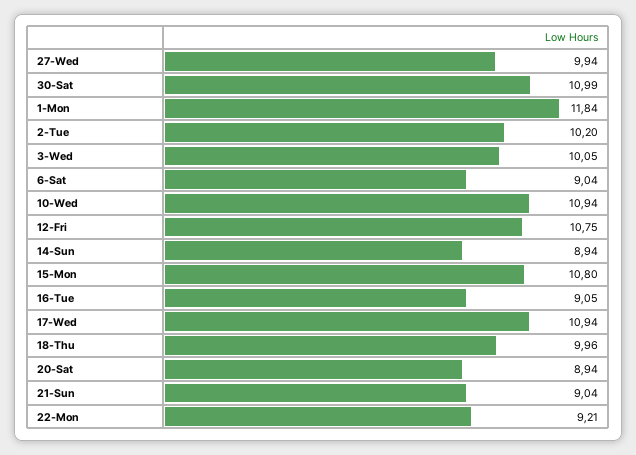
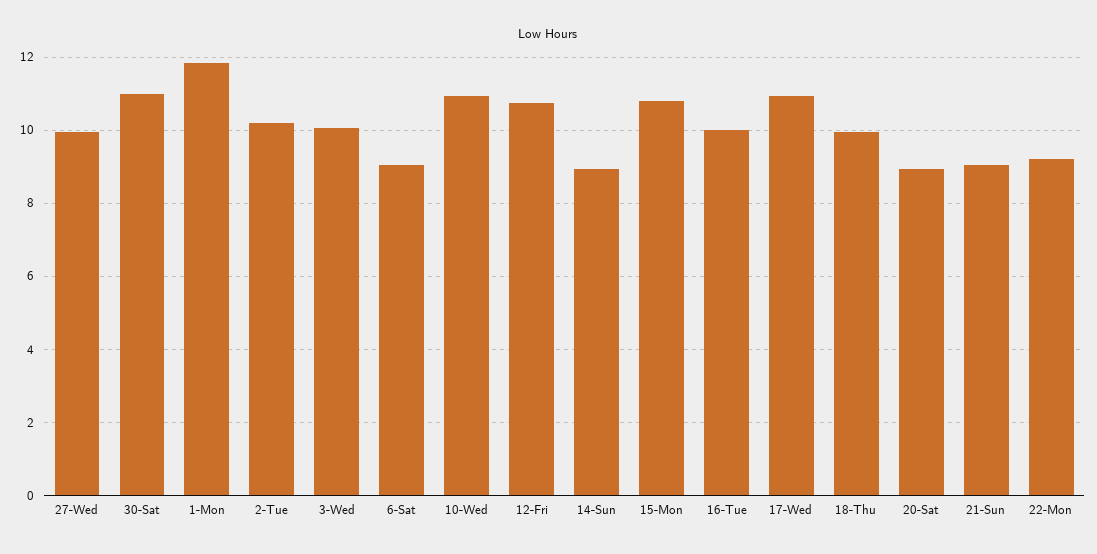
16-Tue: 9.05 -> 10

